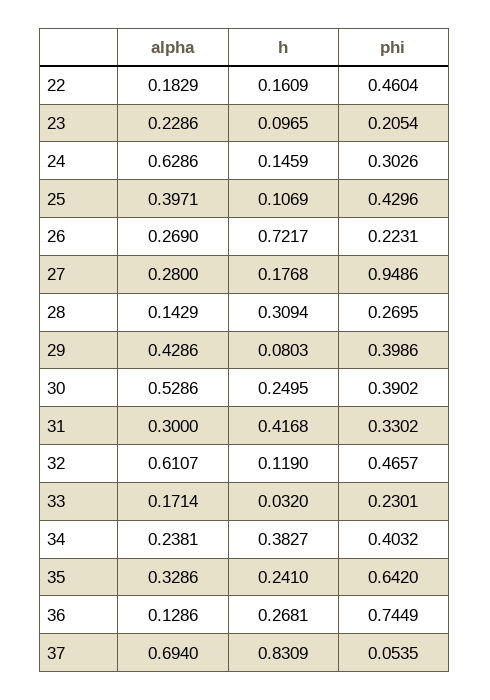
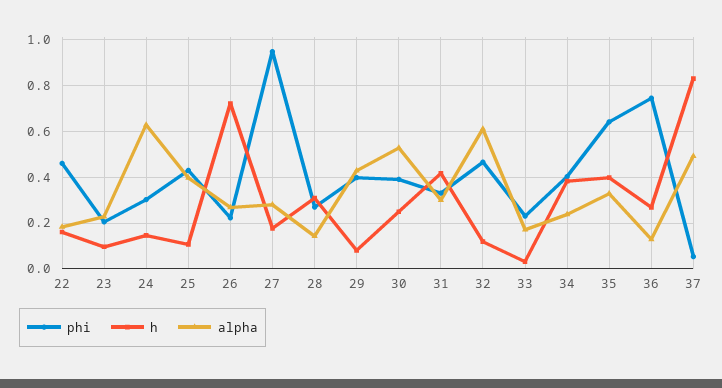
h, 35: 0.241 -> 0.4
alpha, 37: 0.694 -> 0.5

